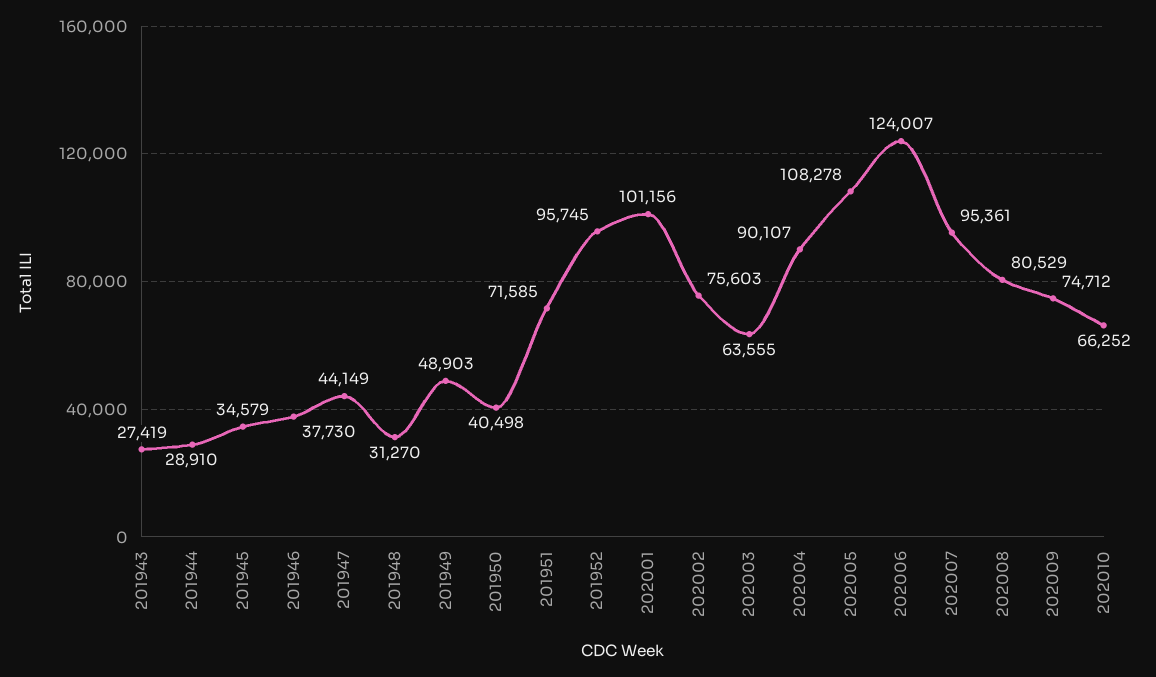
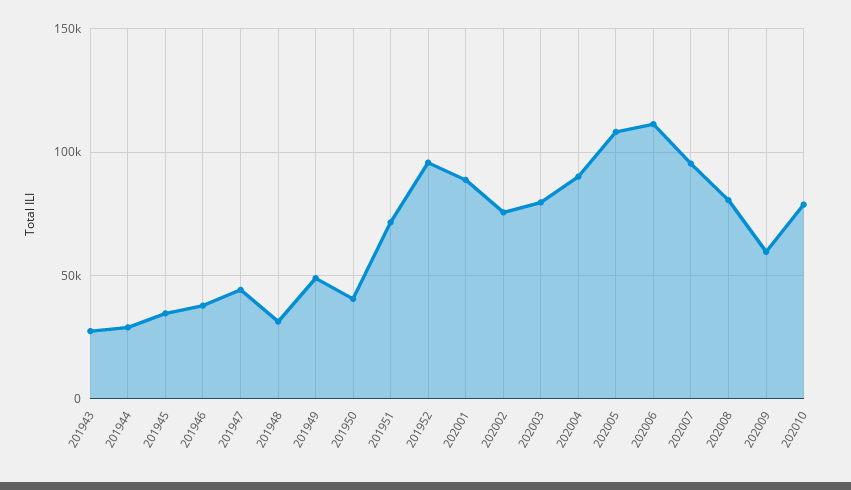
202001: 101156 -> 90000
202003: 63555 -> 80000
202006: 124007 -> 110000
202009: 74712 -> 60000
202010: 66252 -> 80000

